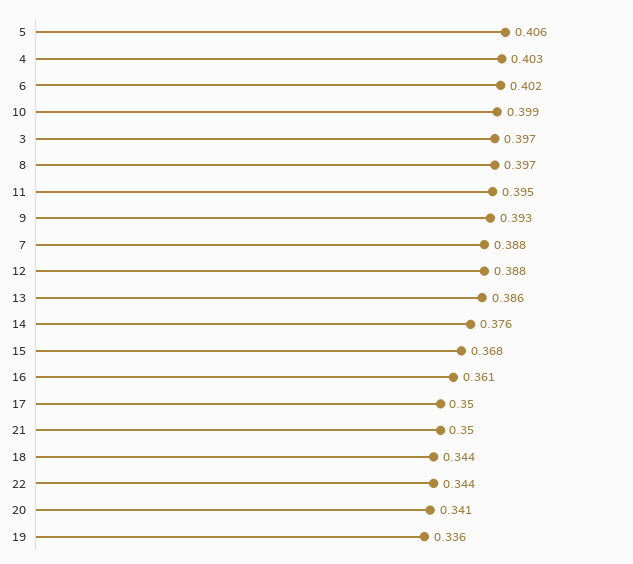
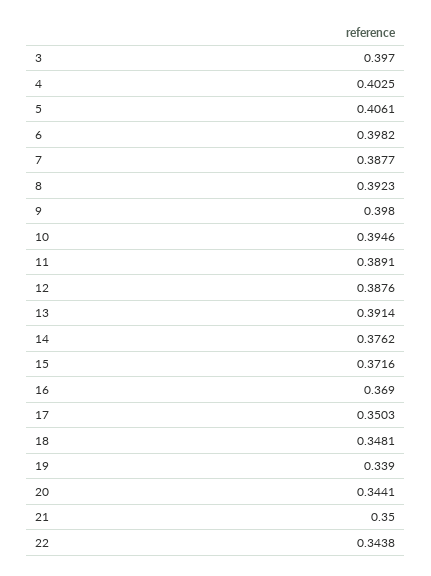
6: 0.402 -> 0.3982
10: 0.399 -> 0.3946
8: 0.397 -> 0.3923
11: 0.395 -> 0.3891
9: 0.393 -> 0.398
13: 0.386 -> 0.3914
15: 0.368 -> 0.3716
16: 0.361 -> 0.369
18: 0.344 -> 0.3481
20: 0.341 -> 0.3441
19: 0.336 -> 0.339

